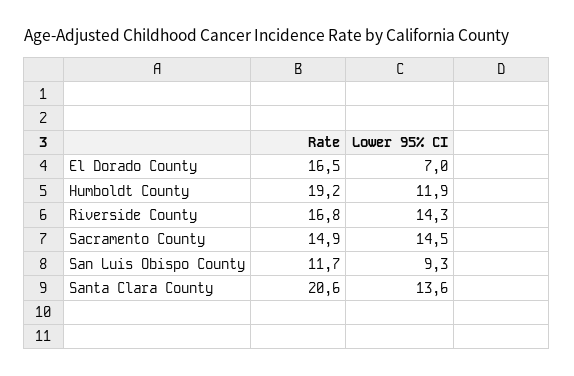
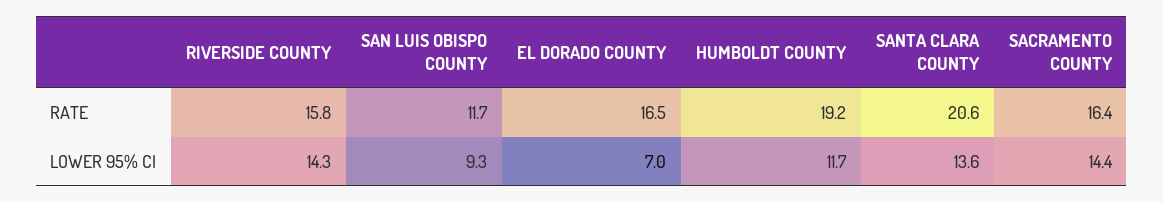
Lower 95% CI, Humboldt County: 11.9 -> 11.7
Rate, Riverside County: 16.8 -> 15.8
Rate, Sacramento County: 14.9 -> 16.4
Lower 95% CI, Sacramento County: 14.5 -> 14.4

